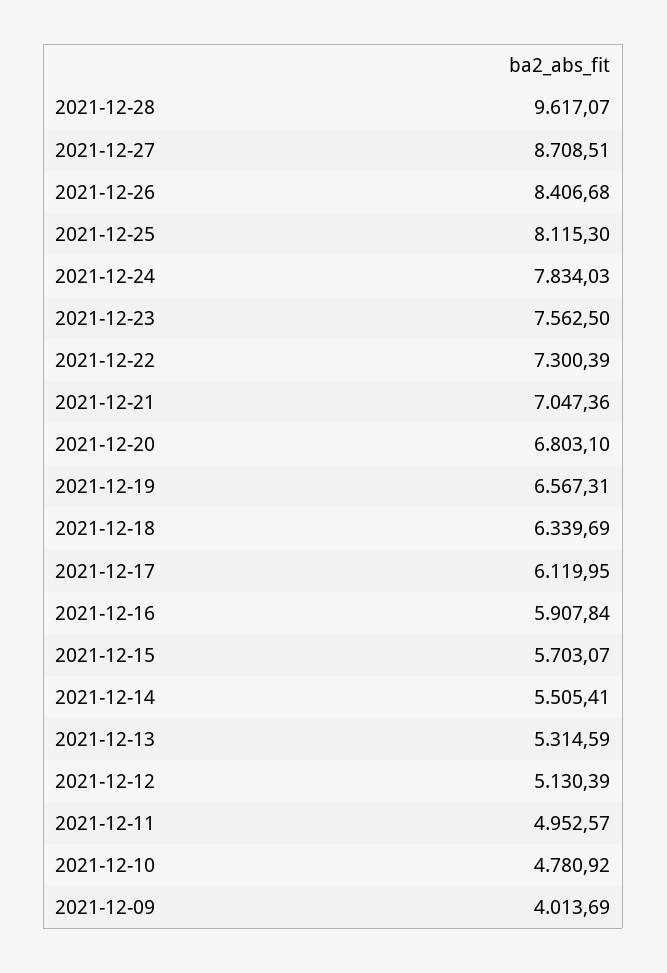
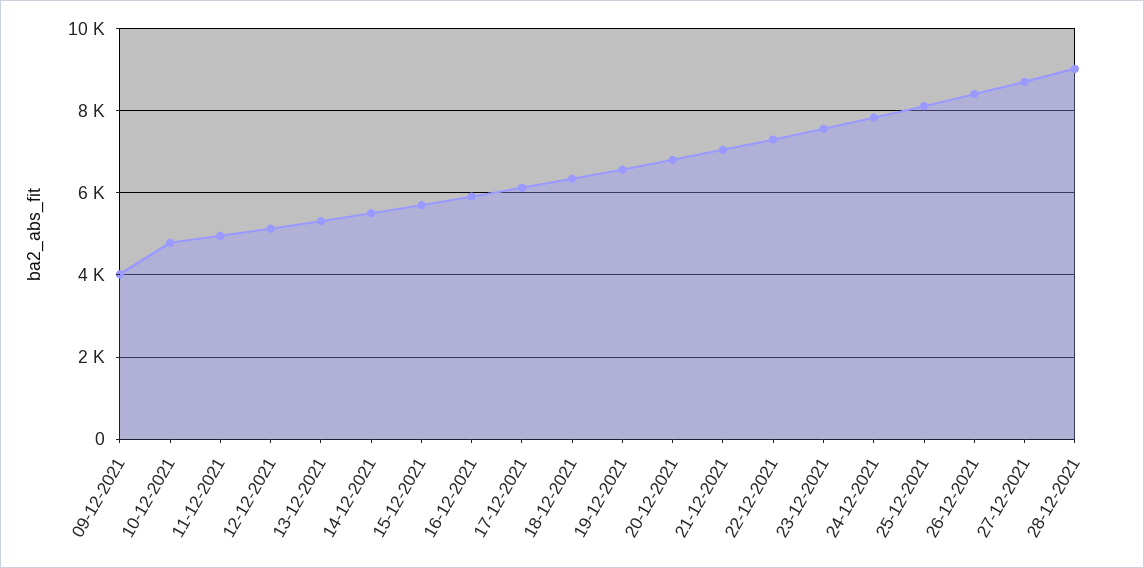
2021-12-28: 9617.07 -> 9000

